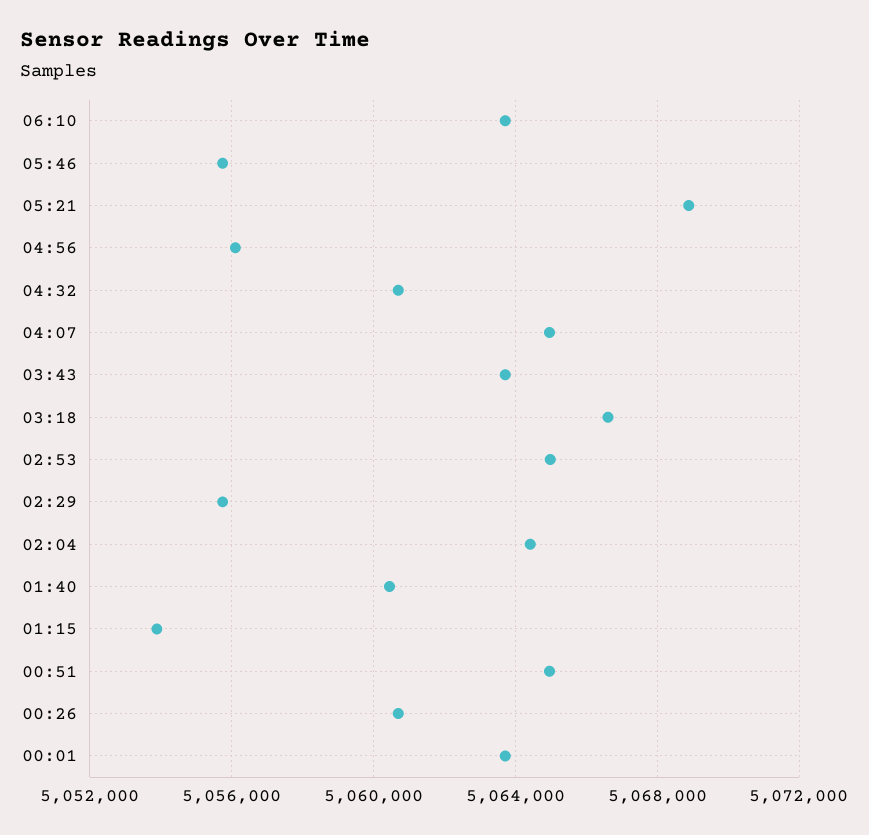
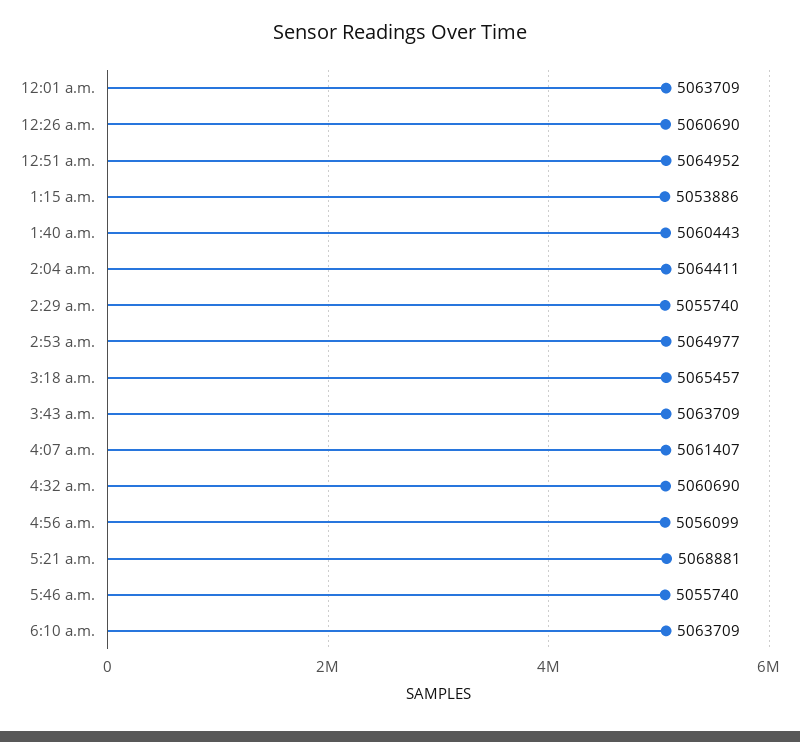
04:07: 5065000 -> 5061407
03:18: 5066500 -> 5065457

